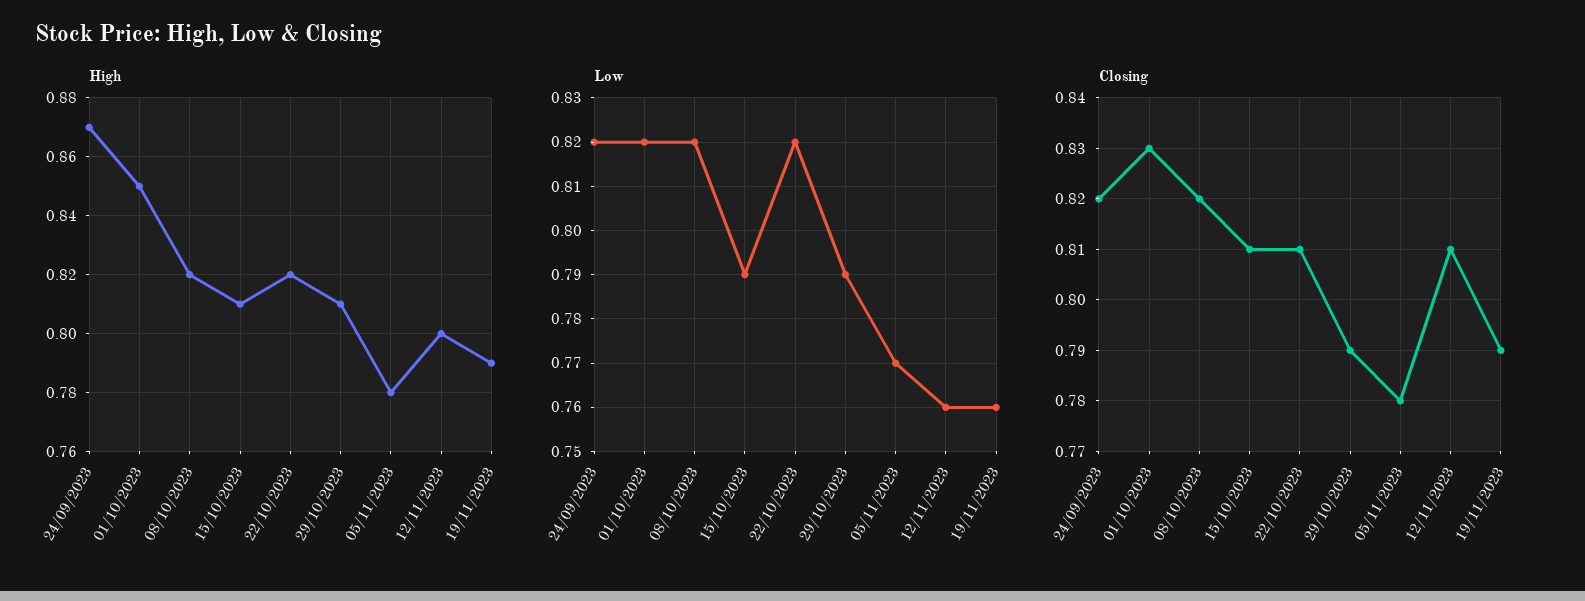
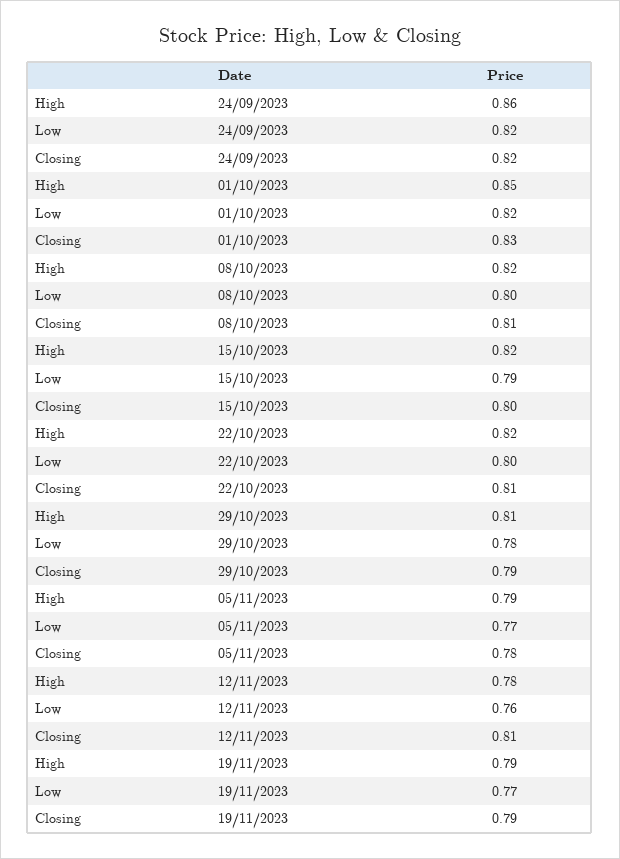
High, 24/09/2023: 0.87 -> 0.86
High, 15/10/2023: 0.81 -> 0.82
High, 05/11/2023: 0.78 -> 0.79
High, 12/11/2023: 0.8 -> 0.78
Low, 08/10/2023: 0.82 -> 0.8
Low, 22/10/2023: 0.82 -> 0.8
Low, 29/10/2023: 0.79 -> 0.78
Low, 19/11/2023: 0.76 -> 0.77
Closing, 08/10/2023: 0.82 -> 0.81
Closing, 15/10/2023: 0.81 -> 0.8

